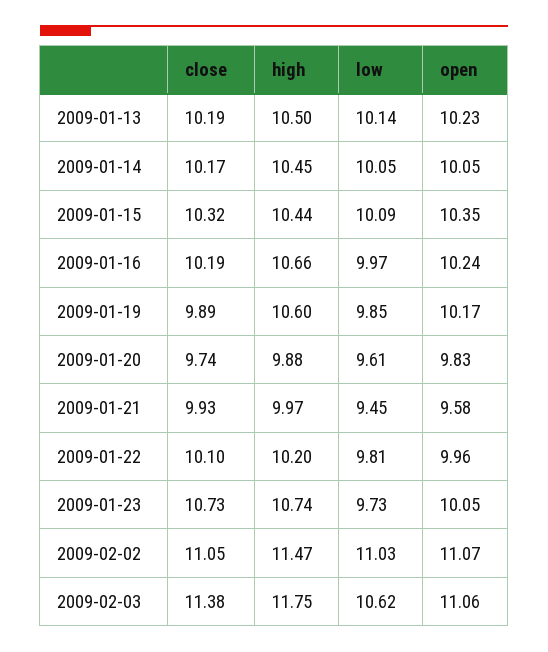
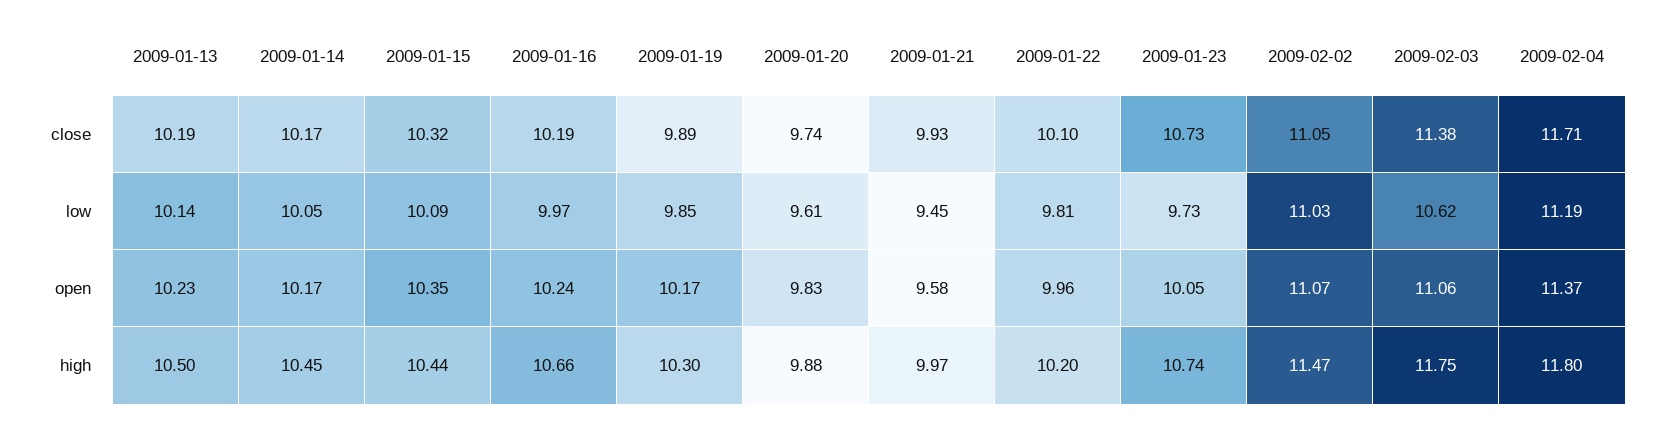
open, 2009-01-14: 10.05 -> 10.17
high, 2009-01-19: 10.6 -> 10.3
close, 2009-02-04: none -> 11.71
low, 2009-02-04: none -> 11.19
open, 2009-02-04: none -> 11.37
high, 2009-02-04: none -> 11.8

